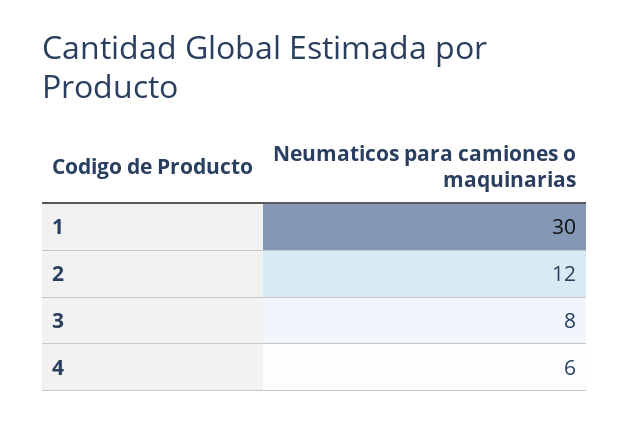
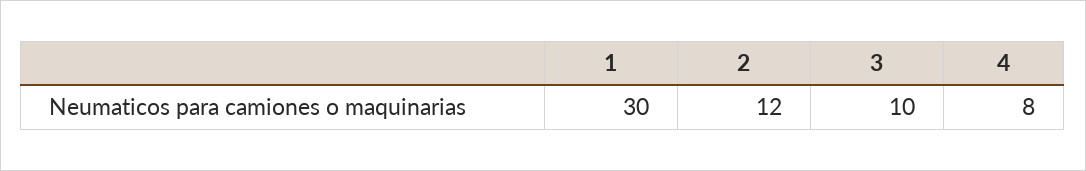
3: 8 -> 10
4: 6 -> 8

